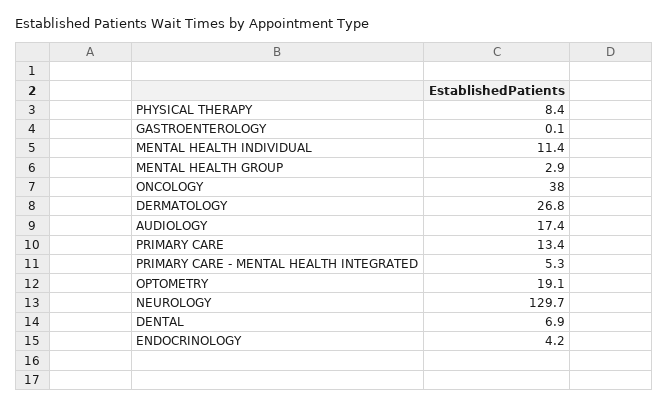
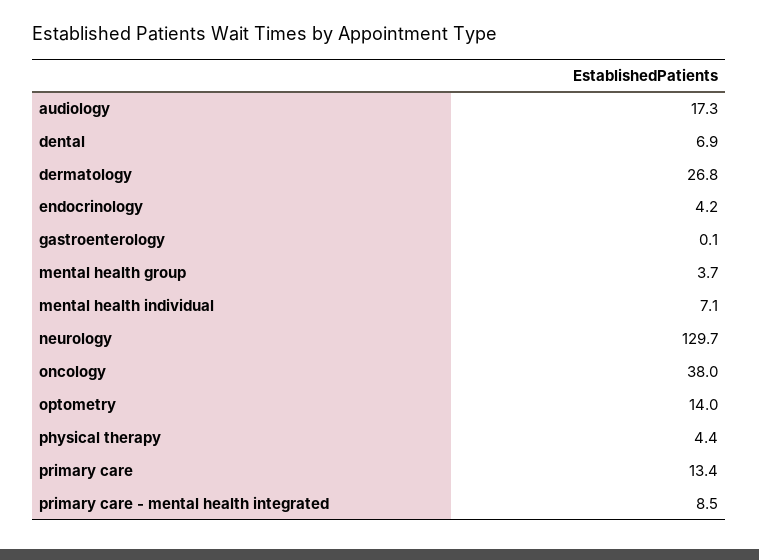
PHYSICAL THERAPY: 8.4 -> 4.4
MENTAL HEALTH INDIVIDUAL: 11.4 -> 7.1
MENTAL HEALTH GROUP: 2.9 -> 3.7
AUDIOLOGY: 17.4 -> 17.3
PRIMARY CARE - MENTAL HEALTH INTEGRATED: 5.3 -> 8.5
OPTOMETRY: 19.1 -> 14

